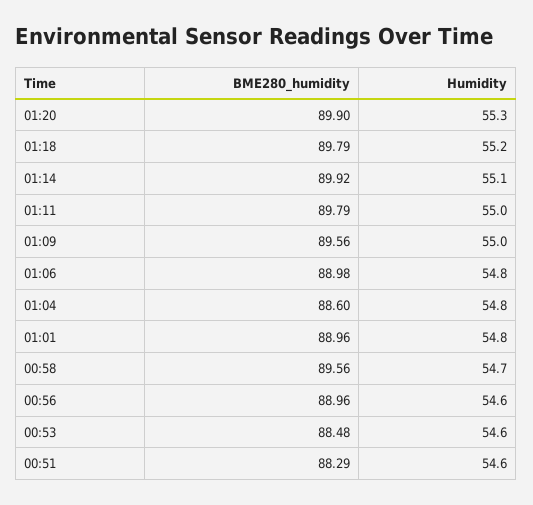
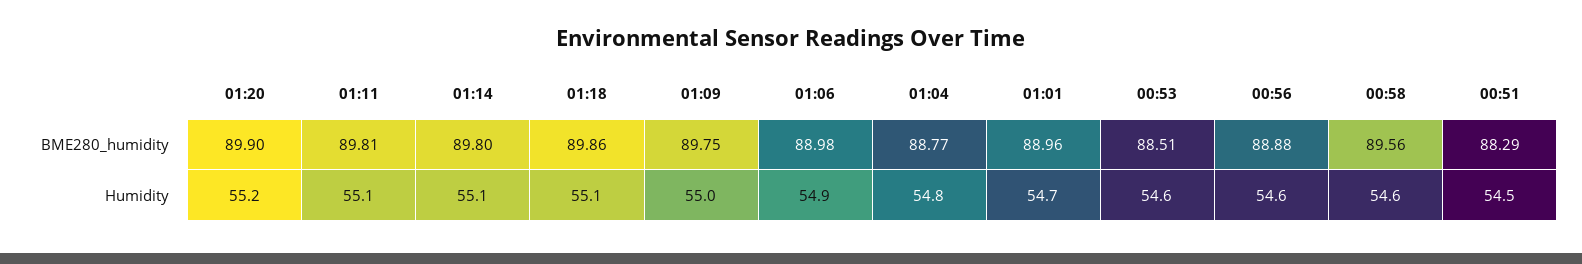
Humidity, 01:20: 55.3 -> 55.2
BME280_humidity, 01:18: 89.79 -> 89.86
Humidity, 01:18: 55.2 -> 55.1
BME280_humidity, 01:14: 89.92 -> 89.8
BME280_humidity, 01:11: 89.79 -> 89.81
Humidity, 01:11: 55 -> 55.1
BME280_humidity, 01:09: 89.56 -> 89.75
Humidity, 01:06: 54.8 -> 54.9
BME280_humidity, 01:04: 88.6 -> 88.77
Humidity, 01:01: 54.8 -> 54.7
Humidity, 00:58: 54.7 -> 54.6
BME280_humidity, 00:56: 88.96 -> 88.88
BME280_humidity, 00:53: 88.48 -> 88.51
Humidity, 00:51: 54.6 -> 54.5

